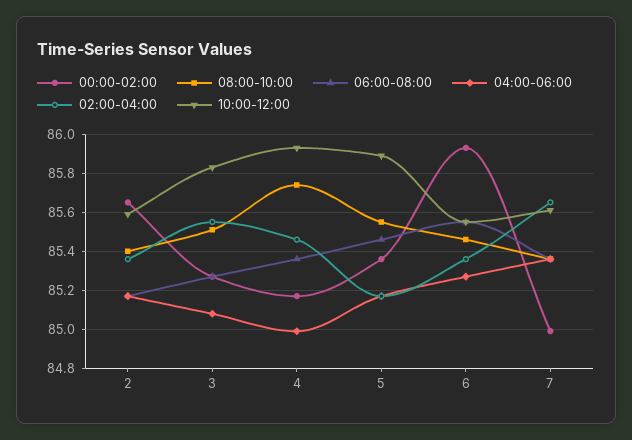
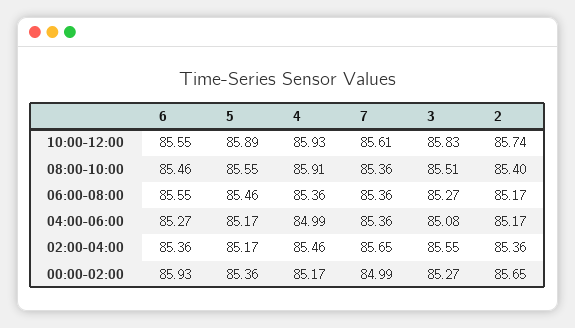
10:00-12:00, 2: 85.6 -> 85.74
08:00-10:00, 4: 85.75 -> 85.91

